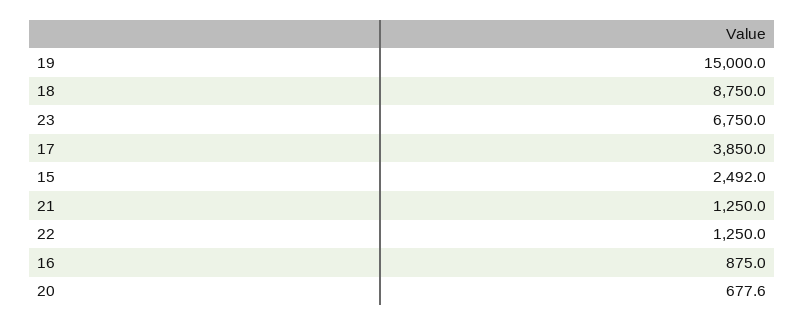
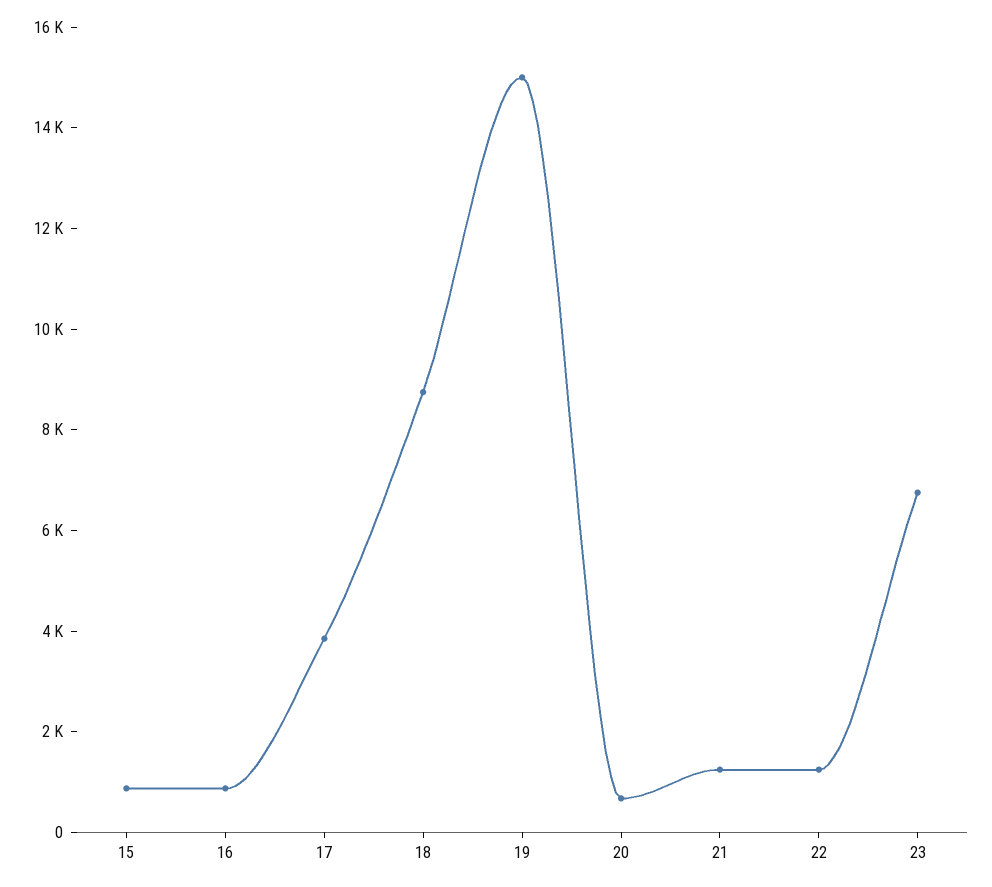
15: 2492 -> 1000

